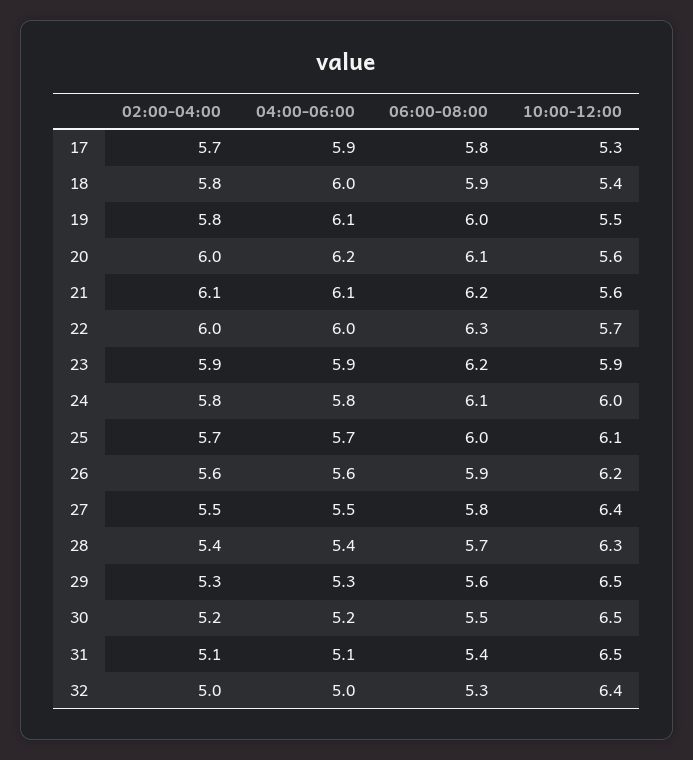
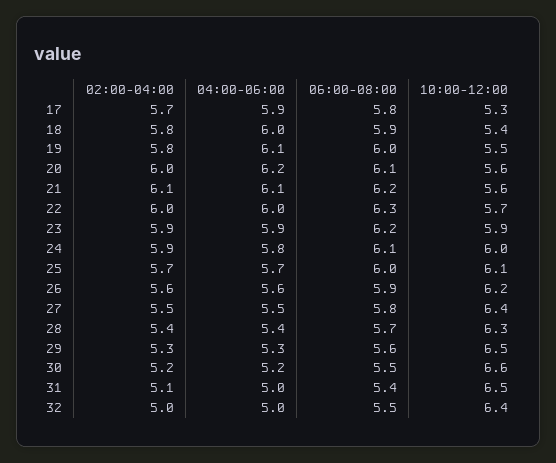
02:00-04:00, 24: 5.8 -> 5.9
10:00-12:00, 30: 6.5 -> 6.6
04:00-06:00, 31: 5.1 -> 5
06:00-08:00, 32: 5.3 -> 5.5

